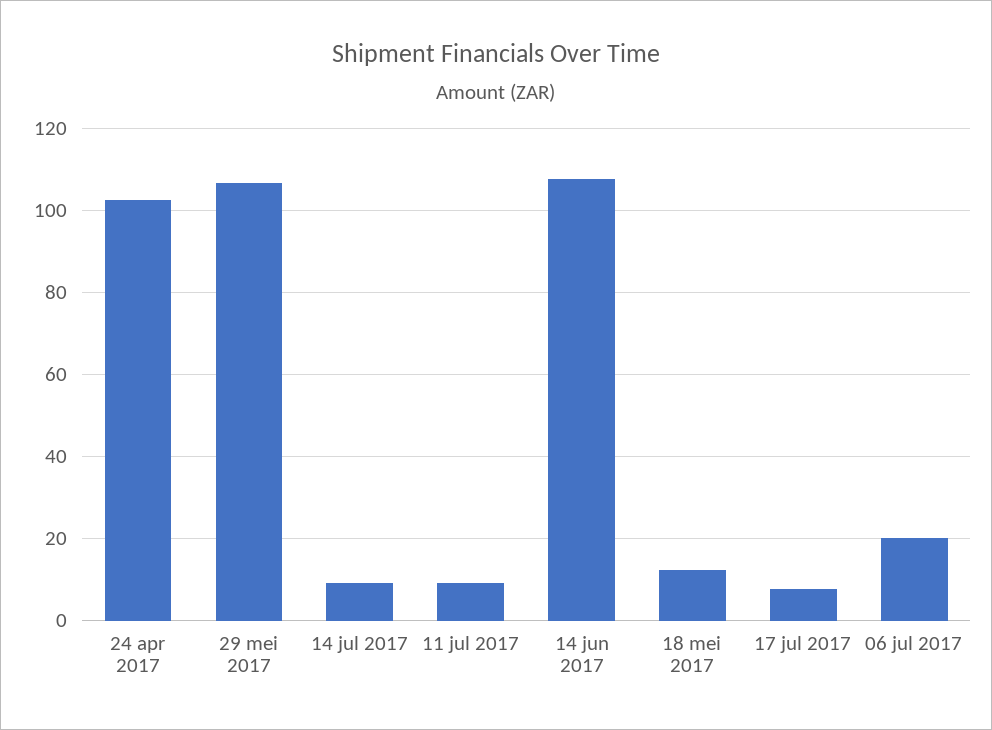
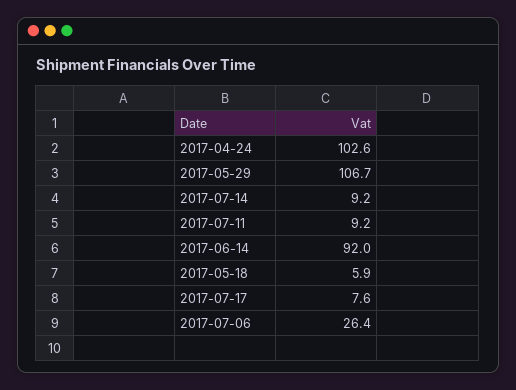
14 jun 2017: 108 -> 92
18 mei 2017: 12 -> 5.9
06 jul 2017: 20 -> 26.4

